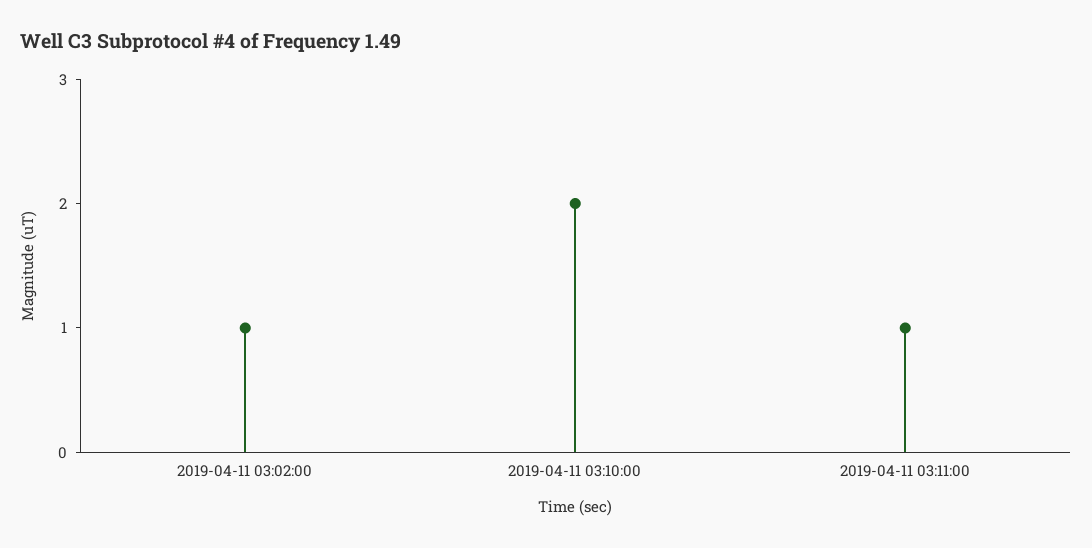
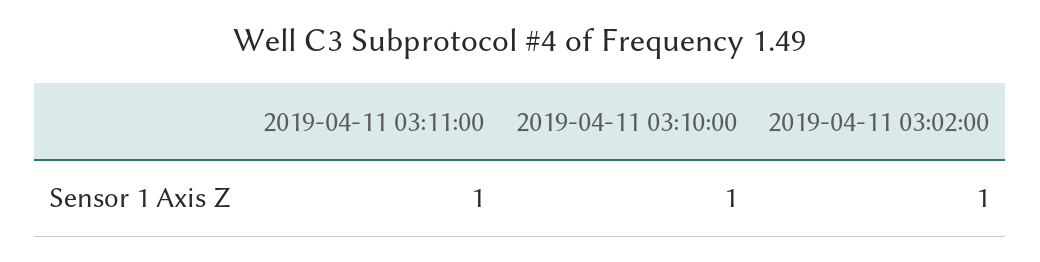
2019-04-11 03:10:00: 2 -> 1

